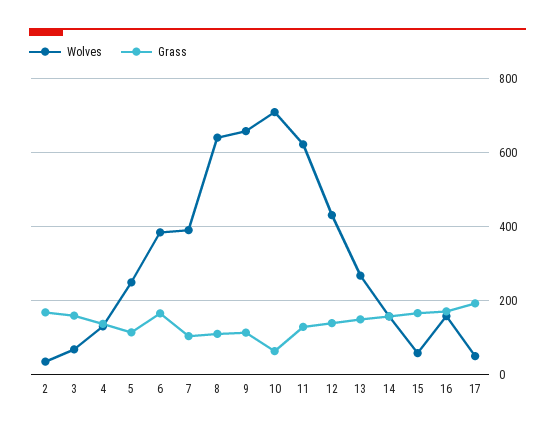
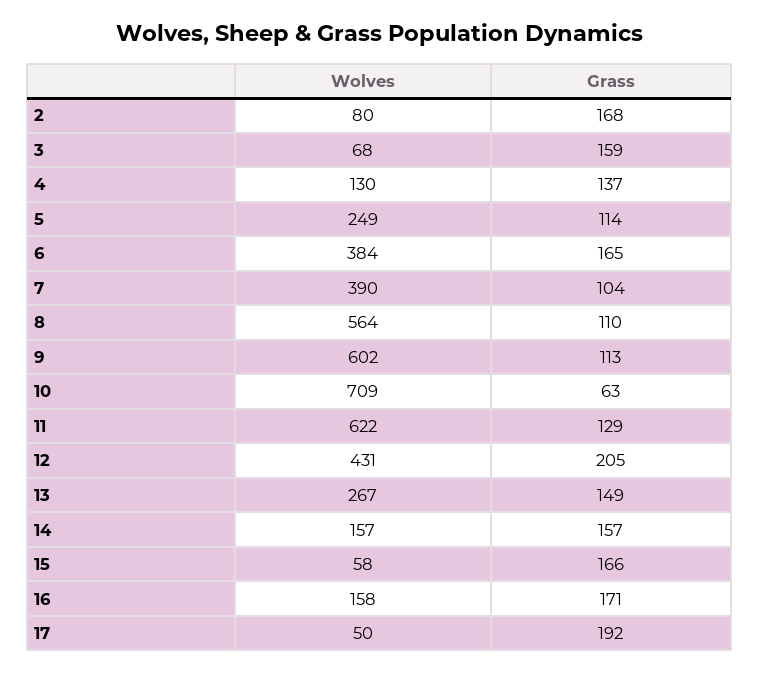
Wolves, 2: 40 -> 80
Wolves, 8: 640 -> 564
Wolves, 9: 660 -> 602
Grass, 12: 140 -> 205

